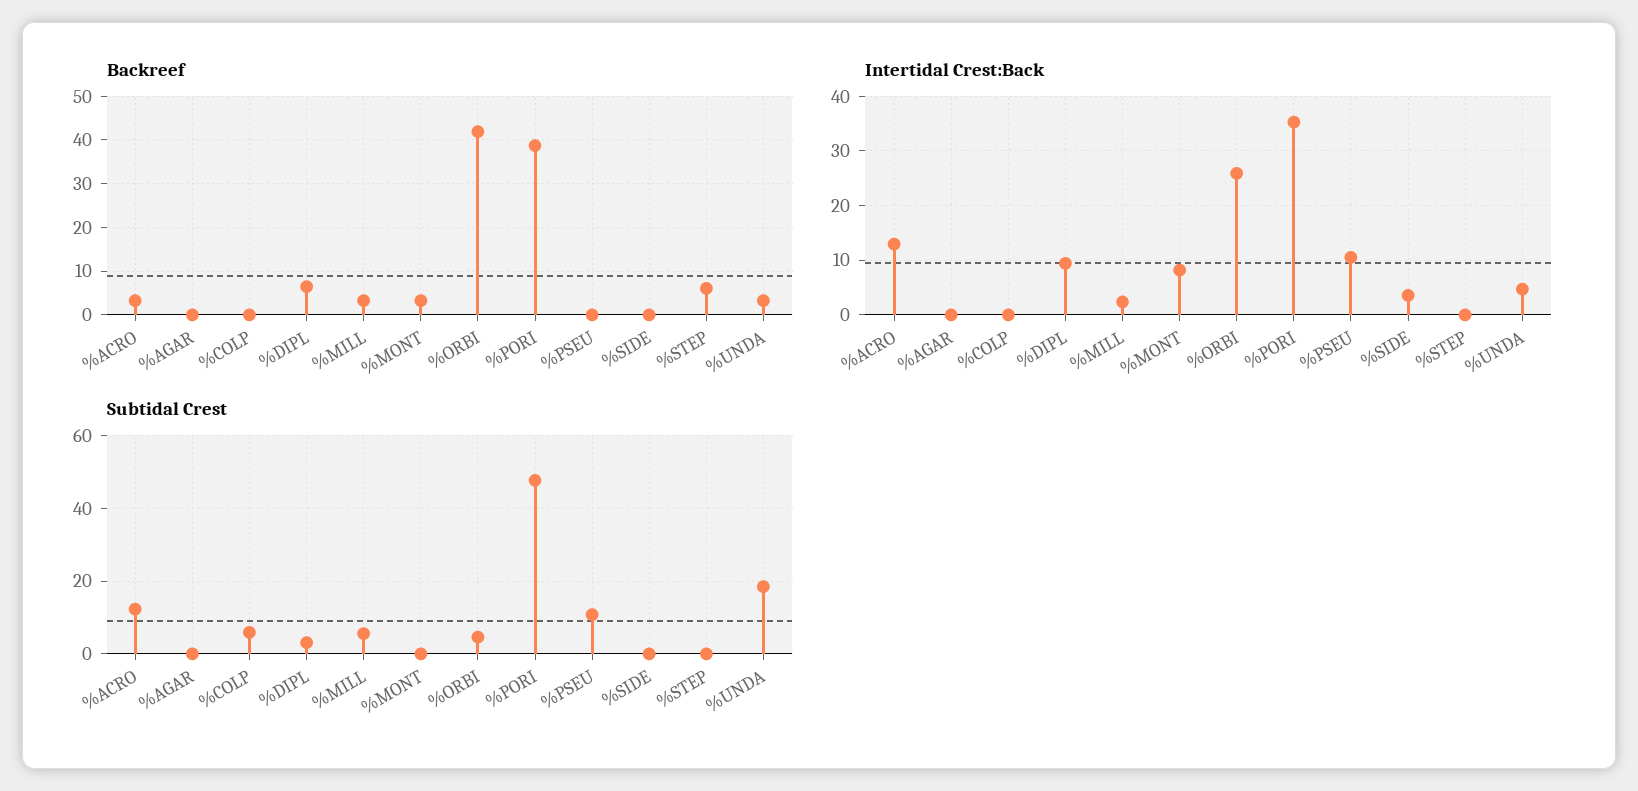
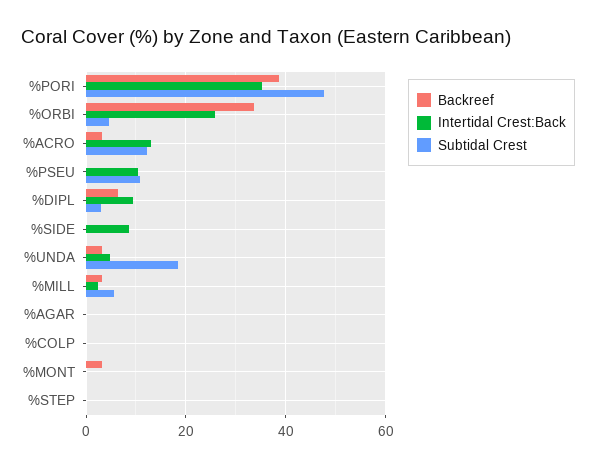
Backreef, %ORBI: 42 -> 34
Backreef, %STEP: 6 -> 0
Intertidal Crest:Back, %MONT: 8 -> 0
Intertidal Crest:Back, %SIDE: 4 -> 8
Subtidal Crest, %COLP: 6 -> 0

